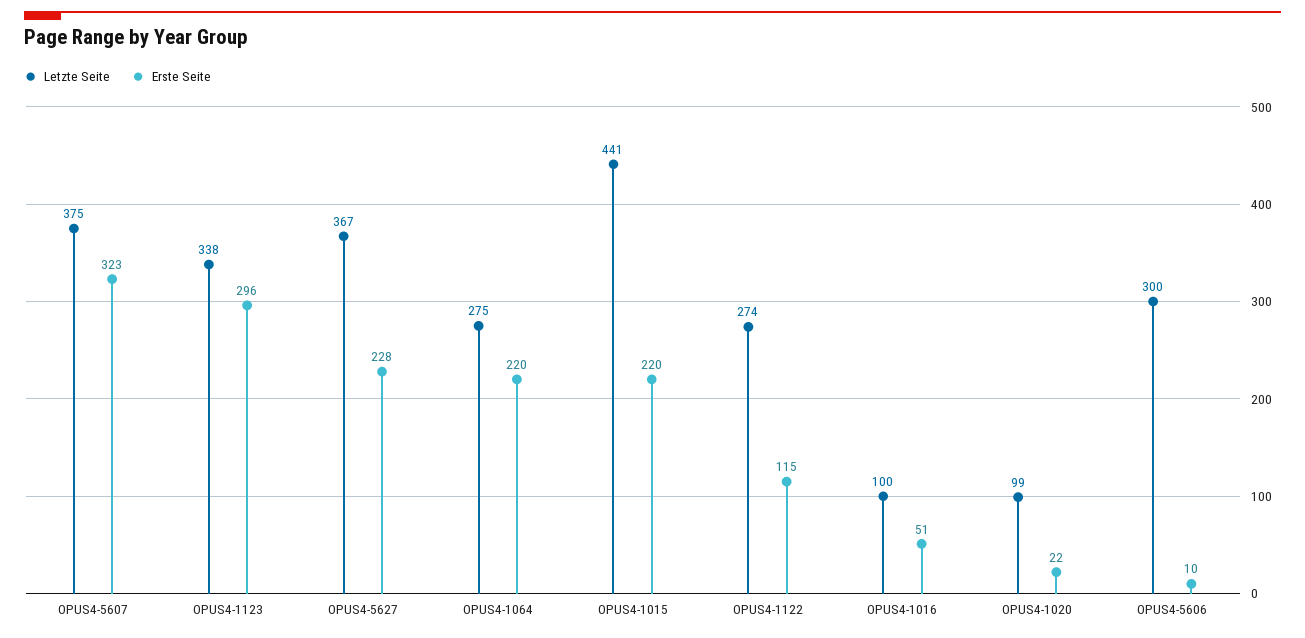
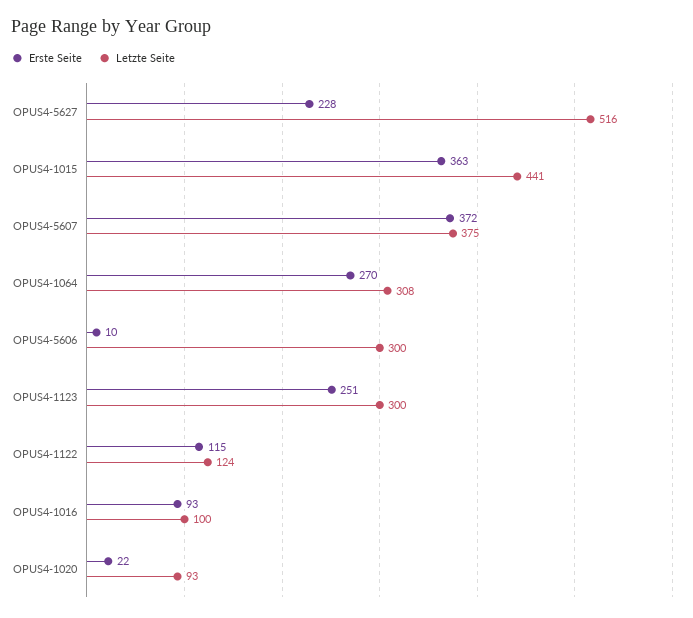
Erste Seite, OPUS4-5607: 323 -> 372
Letzte Seite, OPUS4-1123: 338 -> 300
Erste Seite, OPUS4-1123: 296 -> 251
Letzte Seite, OPUS4-5627: 367 -> 516
Letzte Seite, OPUS4-1064: 275 -> 308
Erste Seite, OPUS4-1064: 220 -> 270
Erste Seite, OPUS4-1015: 220 -> 363
Letzte Seite, OPUS4-1122: 274 -> 124
Erste Seite, OPUS4-1016: 51 -> 93
Letzte Seite, OPUS4-1020: 99 -> 93

